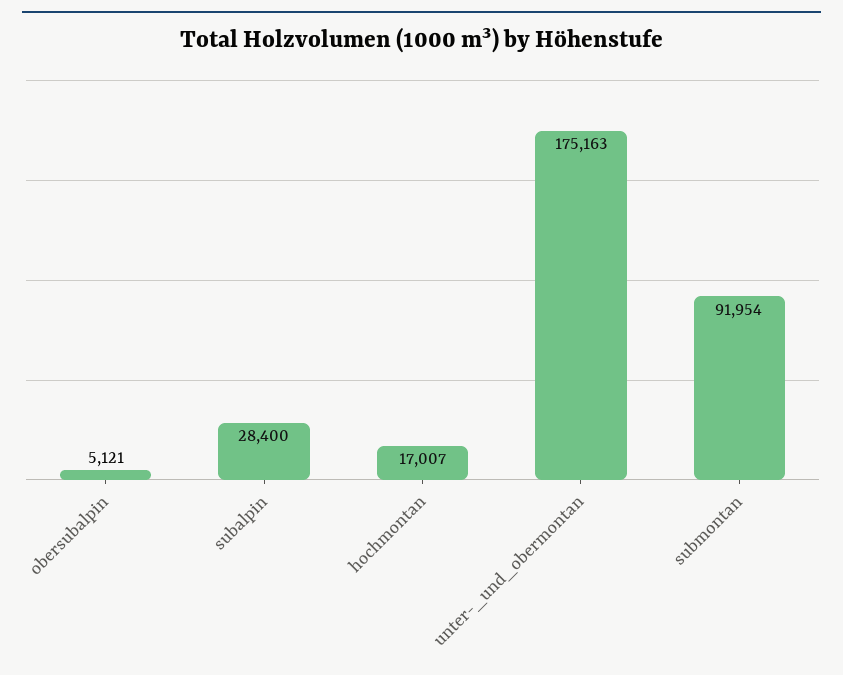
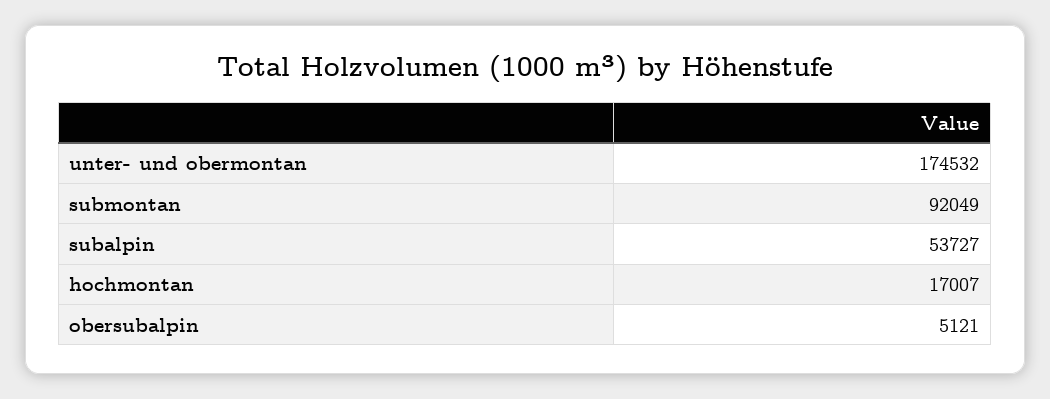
subalpin: 28400 -> 53727
unter-_und_obermontan: 175163 -> 174532
submontan: 91954 -> 92049

